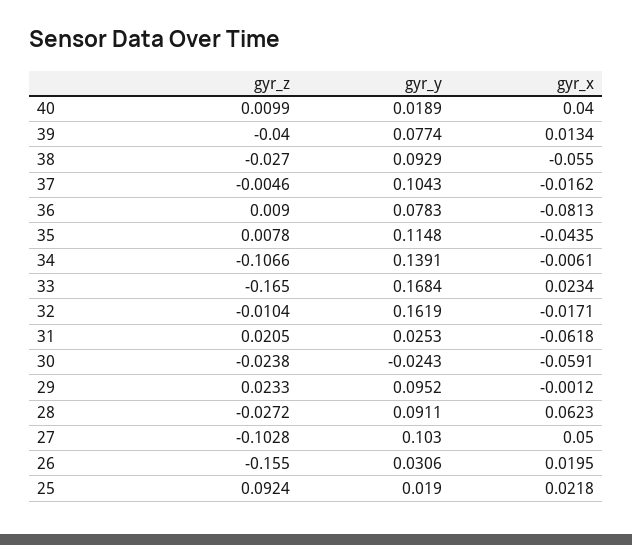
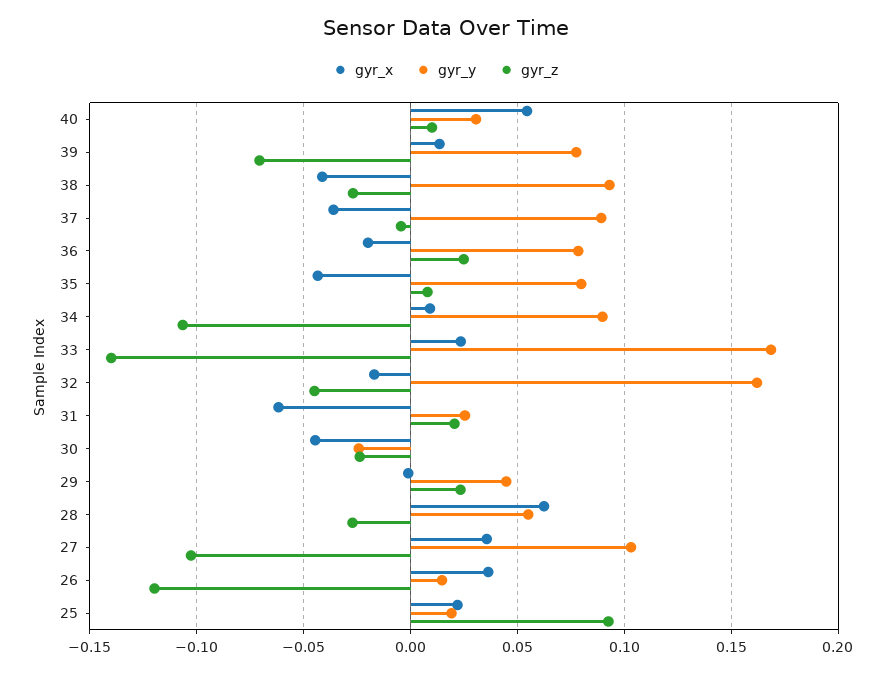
gyr_y, 40: 0.0189 -> 0.03
gyr_x, 40: 0.04 -> 0.055
gyr_z, 39: -0.04 -> -0.07
gyr_x, 38: -0.055 -> -0.04
gyr_y, 37: 0.1043 -> 0.09
gyr_x, 37: -0.0162 -> -0.035
gyr_z, 36: 0.009 -> 0.025
gyr_x, 36: -0.0813 -> -0.02
gyr_y, 35: 0.1148 -> 0.08
gyr_y, 34: 0.1391 -> 0.09
gyr_x, 34: -0.0061 -> 0.01
gyr_z, 33: -0.165 -> -0.14
gyr_z, 32: -0.0104 -> -0.045
gyr_x, 30: -0.0591 -> -0.045
gyr_y, 29: 0.0952 -> 0.045
gyr_y, 28: 0.0911 -> 0.055
gyr_x, 27: 0.05 -> 0.035
gyr_z, 26: -0.155 -> -0.12
gyr_y, 26: 0.0306 -> 0.015
gyr_x, 26: 0.0195 -> 0.035

